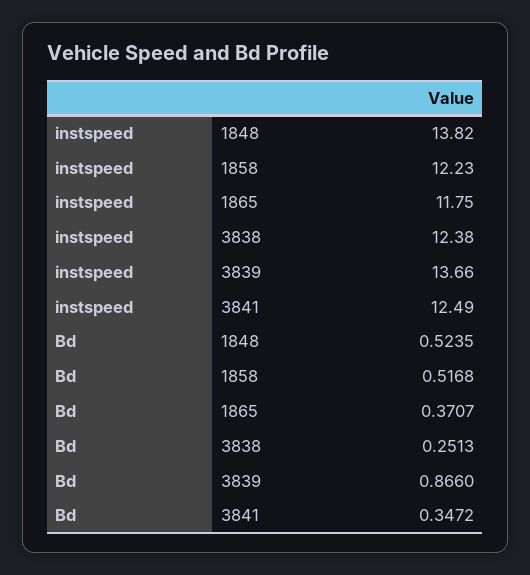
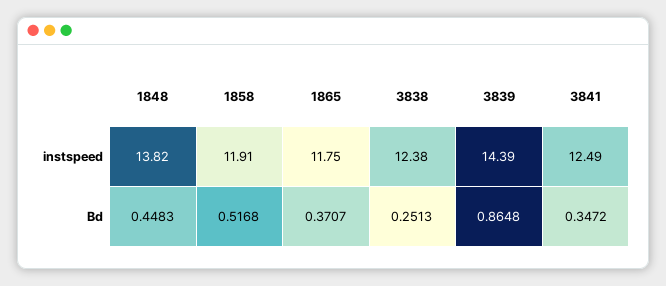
instspeed, 1858: 12.23 -> 11.91
instspeed, 3839: 13.66 -> 14.39
Bd, 1848: 0.5235 -> 0.4483
Bd, 3839: 0.866 -> 0.8648

